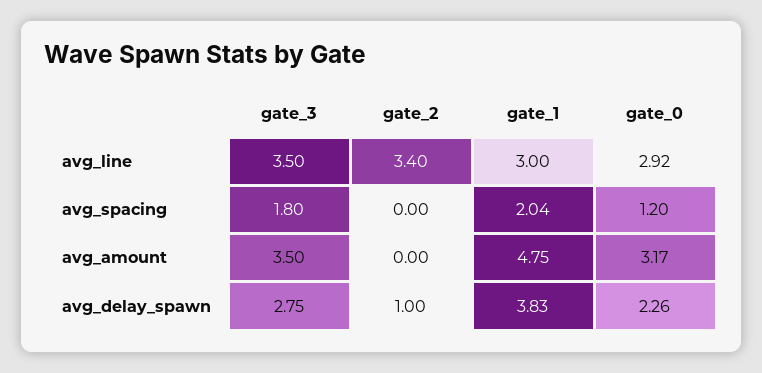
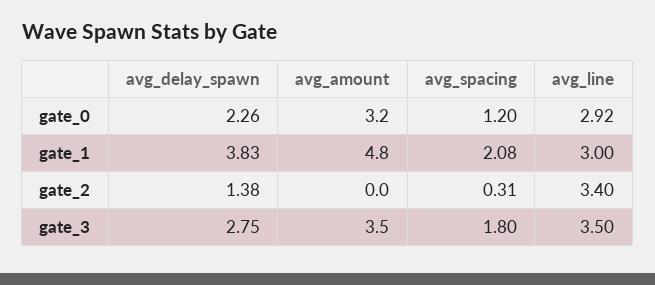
gate_2, avg_spacing: 0 -> 0.31
gate_1, avg_spacing: 2.04 -> 2.08
gate_2, avg_delay_spawn: 1 -> 1.38

